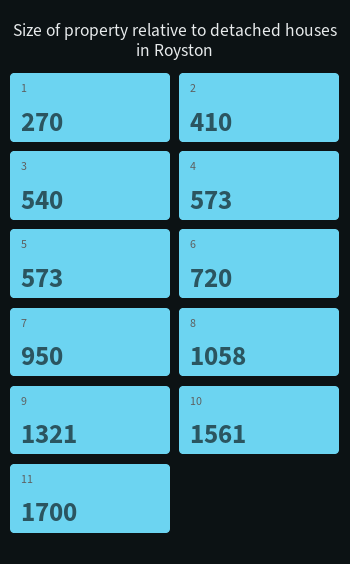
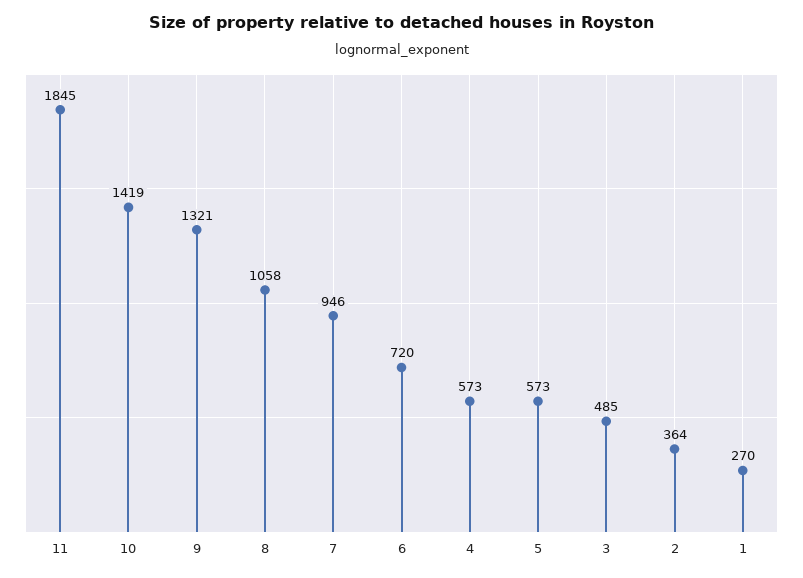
2: 410 -> 364
3: 540 -> 485
7: 950 -> 946
10: 1561 -> 1419
11: 1700 -> 1845

